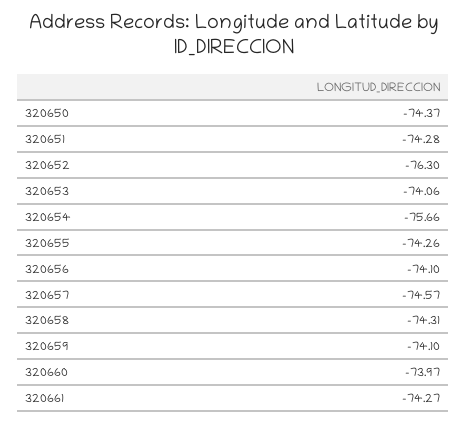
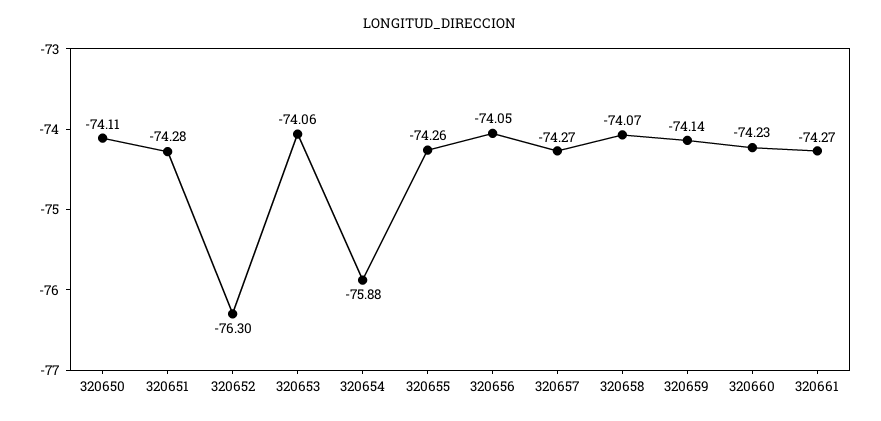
320650: -74.37 -> -74.11
320654: -75.66 -> -75.88
320656: -74.1 -> -74.05
320657: -74.57 -> -74.27
320658: -74.31 -> -74.07
320659: -74.1 -> -74.14
320660: -73.97 -> -74.23

